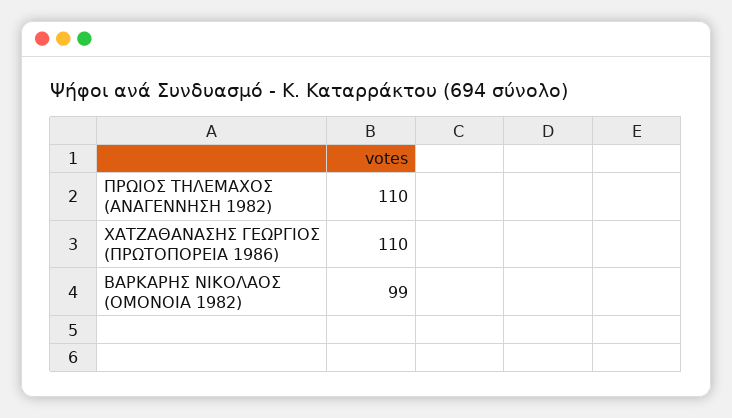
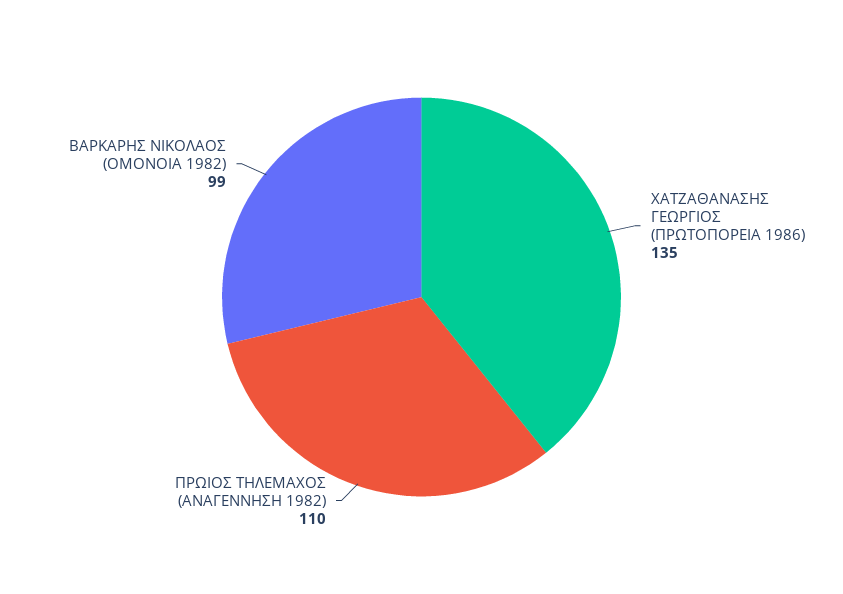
ΧΑΤΖΑΘΑΝΑΣΗΣ ΓΕΩΡΓΙΟΣ (ΠΡΩΤΟΠΟΡΕΙΑ 1986): 110 -> 135

